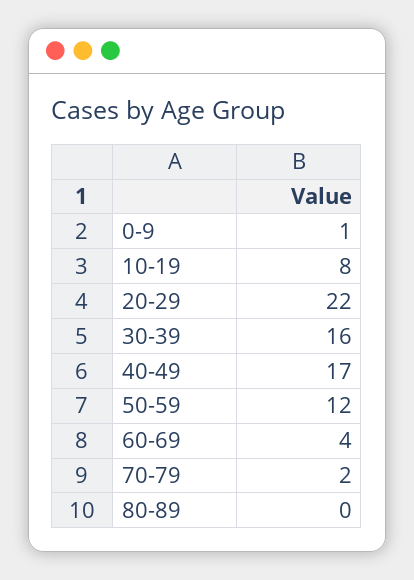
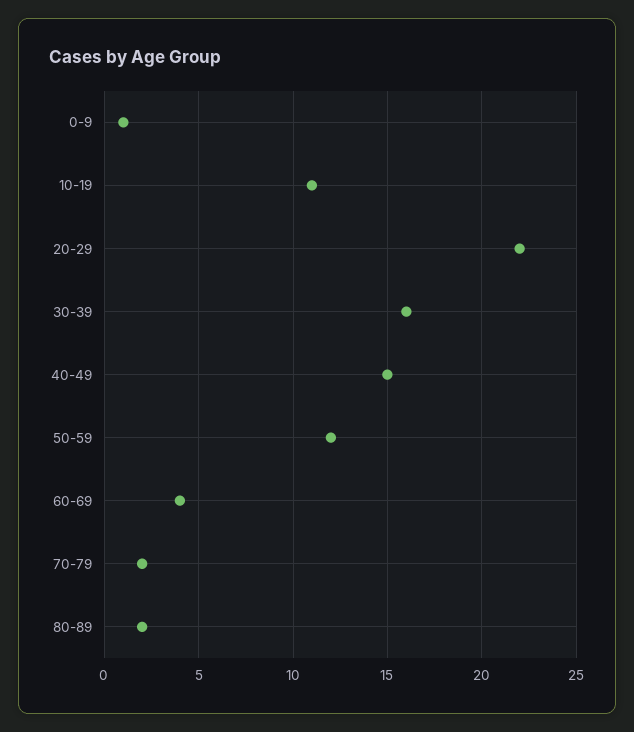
10-19: 8 -> 11
40-49: 17 -> 15
80-89: 0 -> 2

